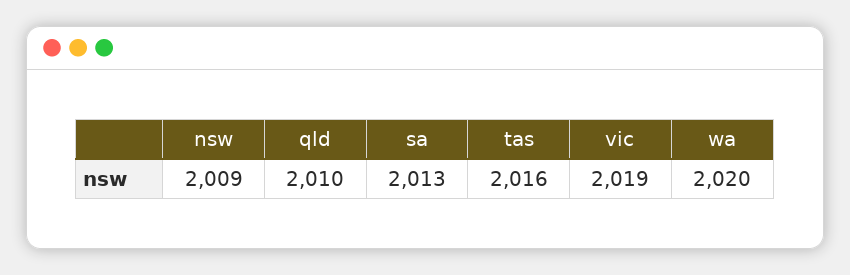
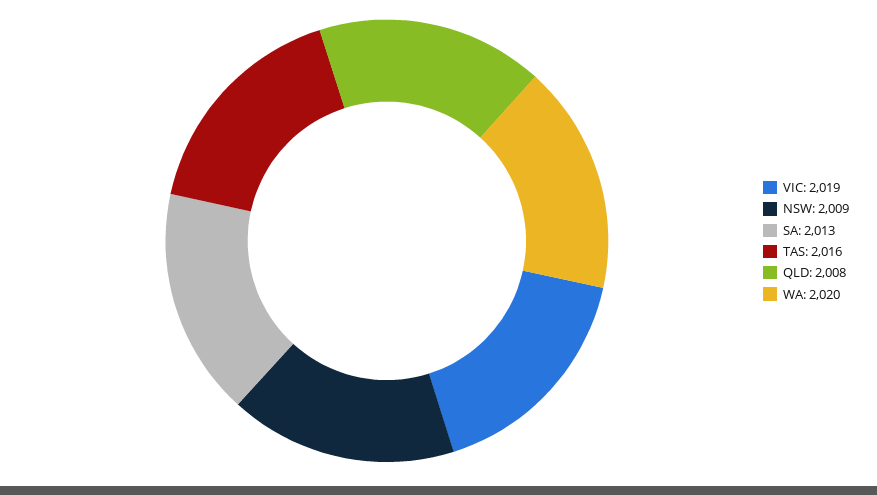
qld: 2010 -> 2008

